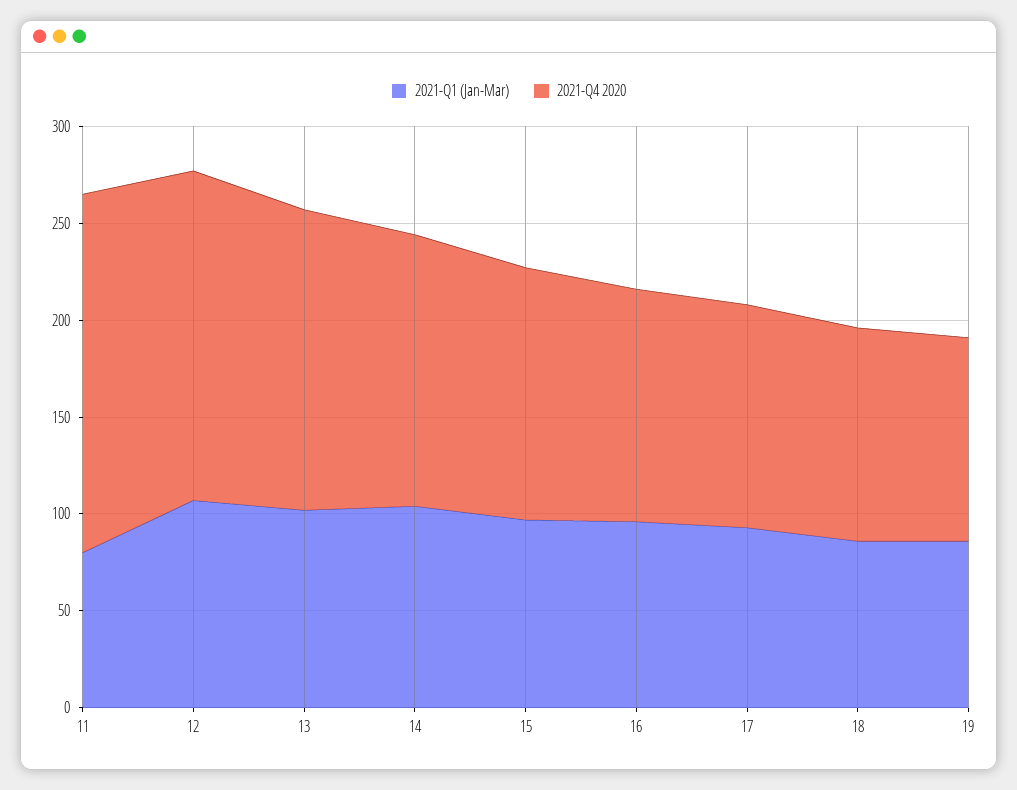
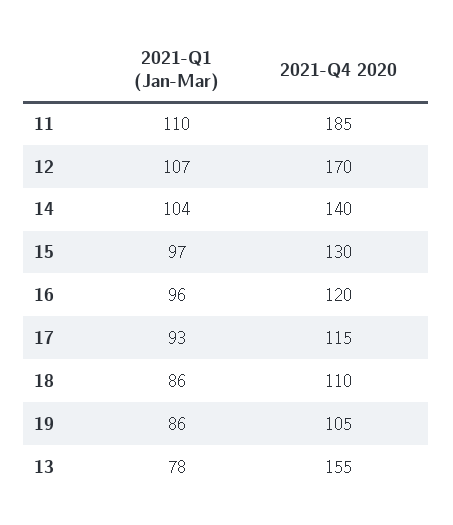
2021-Q1 (Jan-Mar), 11: 80 -> 110
2021-Q1 (Jan-Mar), 13: 100 -> 78

